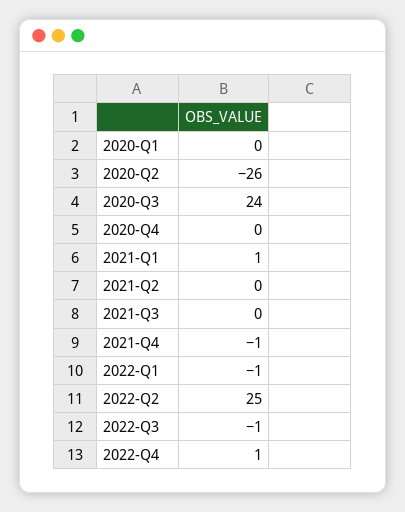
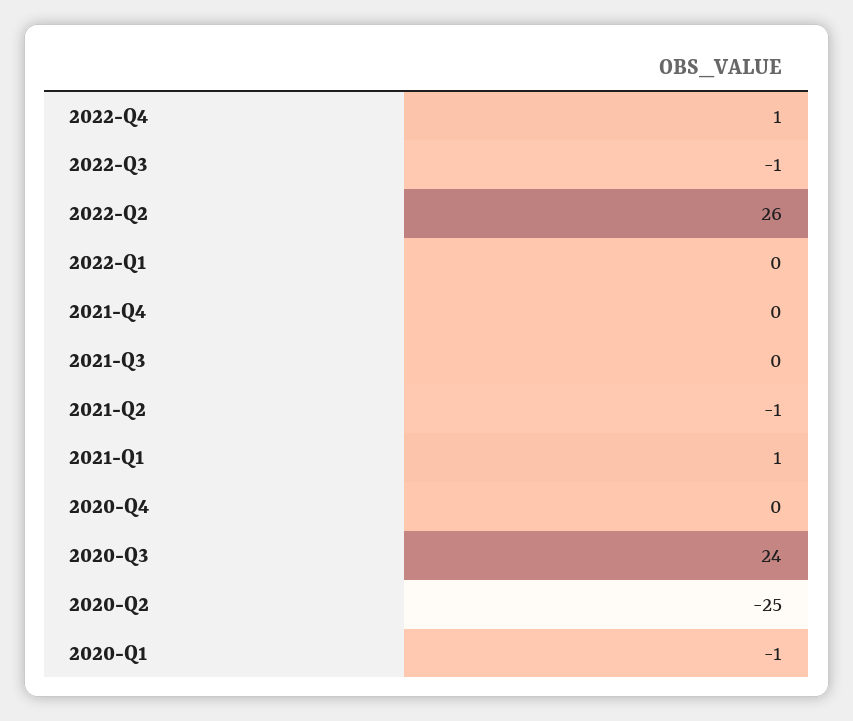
2020-Q1: 0 -> -1
2020-Q2: -26 -> -25
2021-Q2: 0 -> -1
2021-Q4: -1 -> 0
2022-Q1: -1 -> 0
2022-Q2: 25 -> 26

